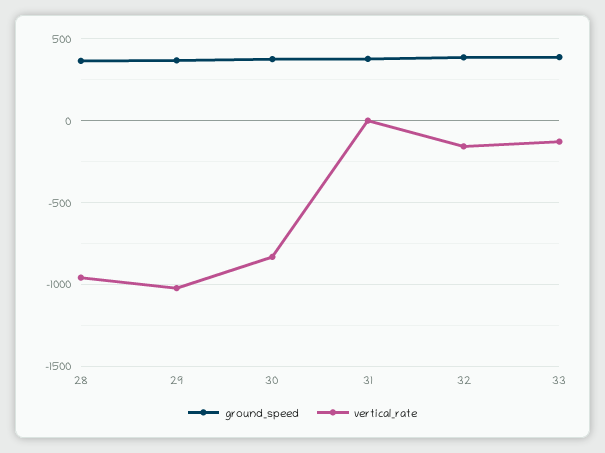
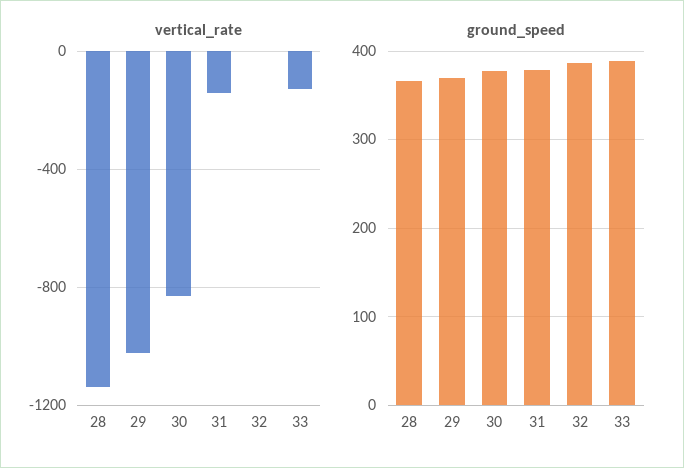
vertical_rate, 28: -950 -> -1150
vertical_rate, 31: 0 -> -150
vertical_rate, 32: -150 -> 0

